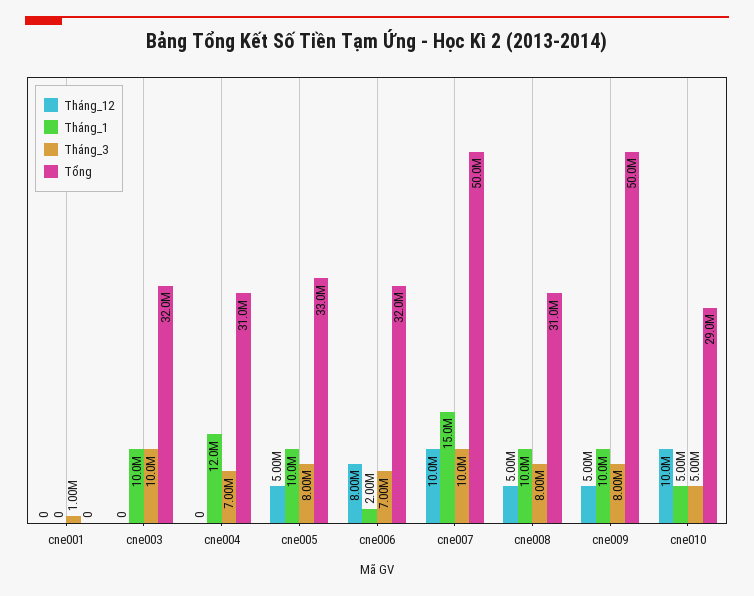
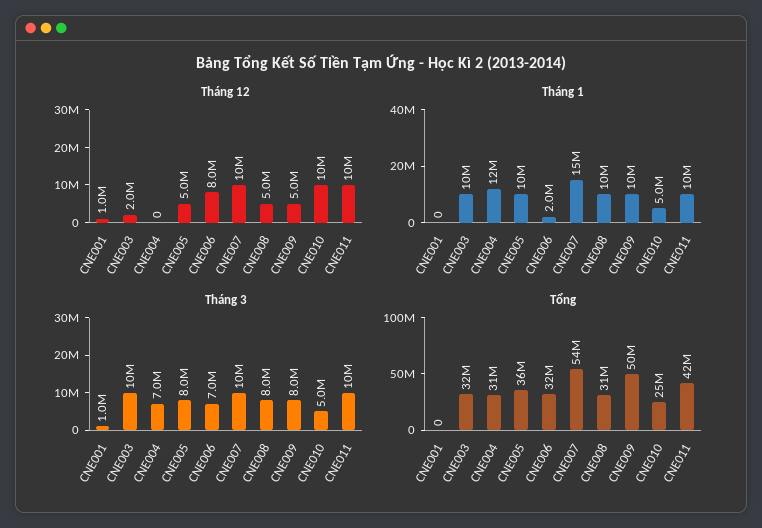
Tháng_12, cne001: 0 -> 1000000
Tháng_12, cne003: 0 -> 2000000
Tổng, cne005: 33000000 -> 36000000
Tổng, cne007: 50000000 -> 54000000
Tổng, cne010: 29000000 -> 25000000
Tháng_12, CNE011: none -> 10000000
Tháng_1, CNE011: none -> 10000000
Tháng_3, CNE011: none -> 10000000
Tổng, CNE011: none -> 42000000

